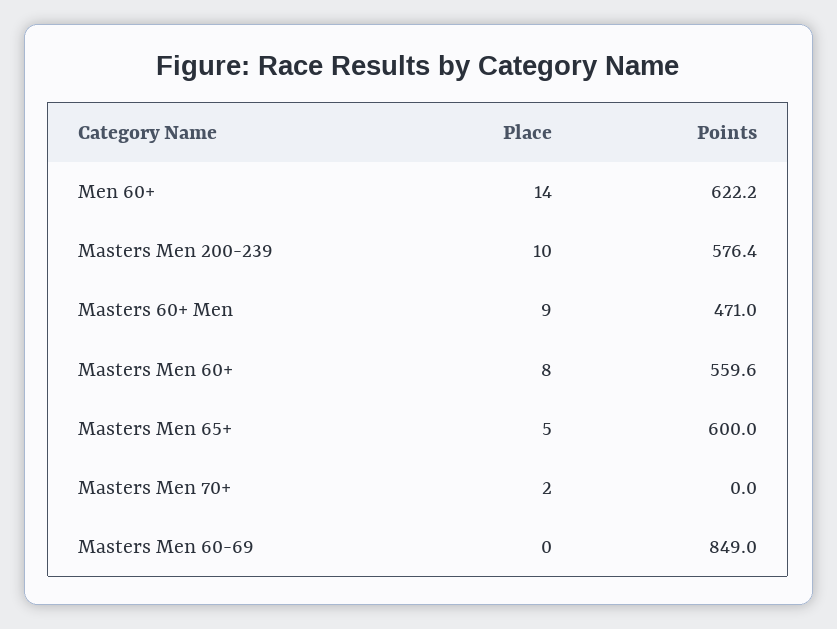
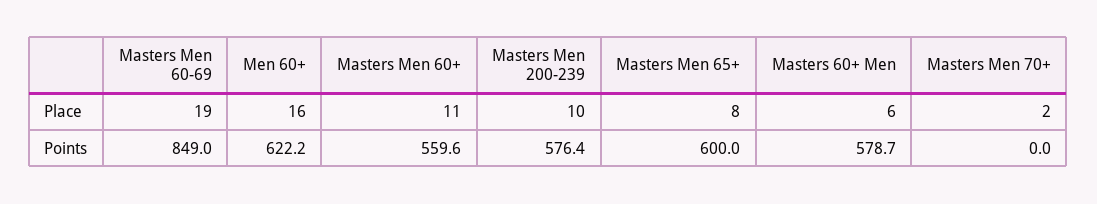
Place, Men 60+: 14 -> 16
Place, Masters 60+ Men: 9 -> 6
Points, Masters 60+ Men: 471 -> 578.7
Place, Masters Men 60+: 8 -> 11
Place, Masters Men 65+: 5 -> 8
Place, Masters Men 60-69: 0 -> 19

